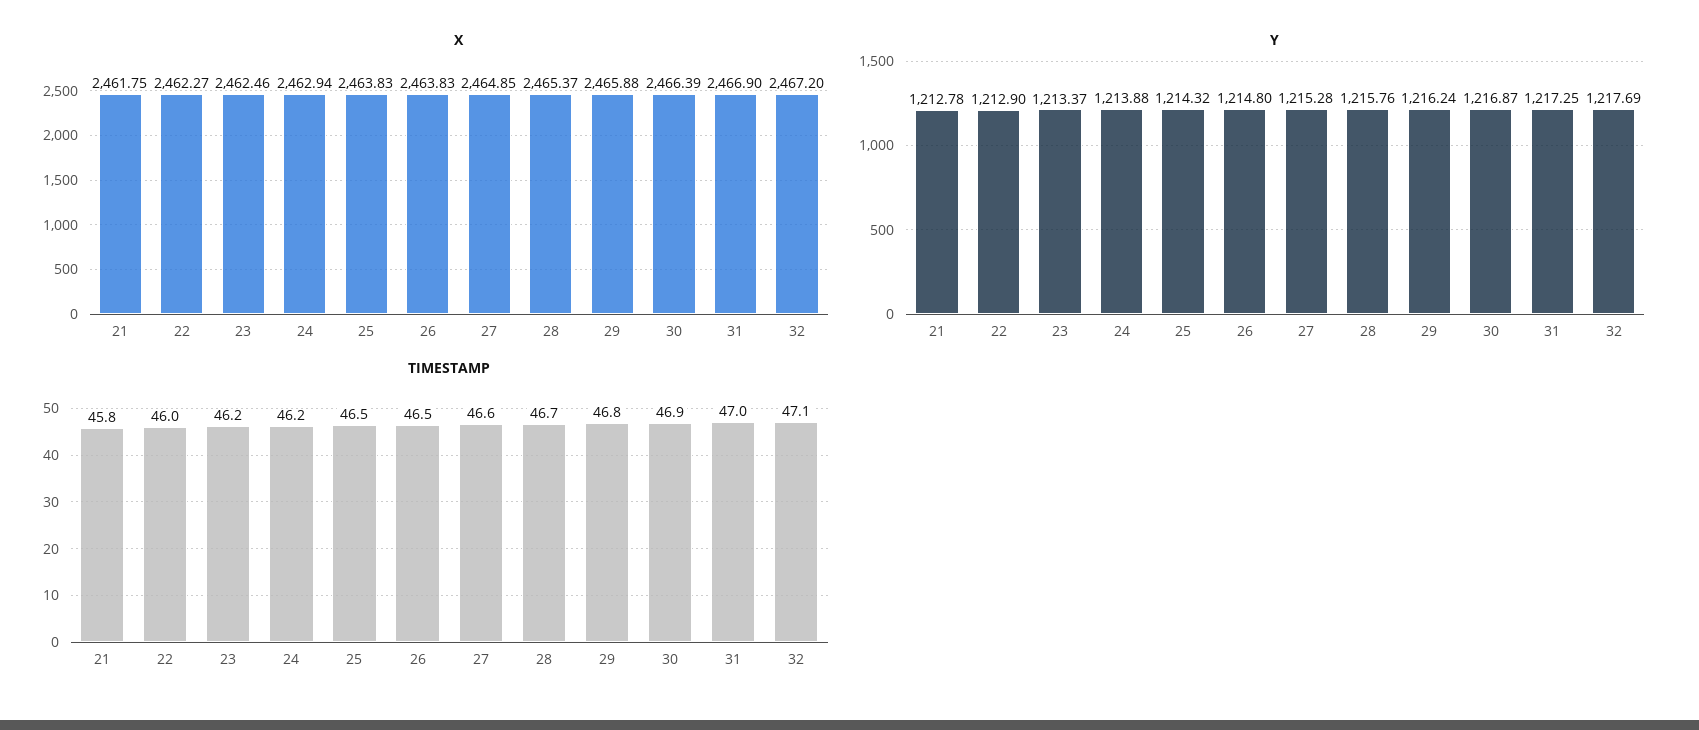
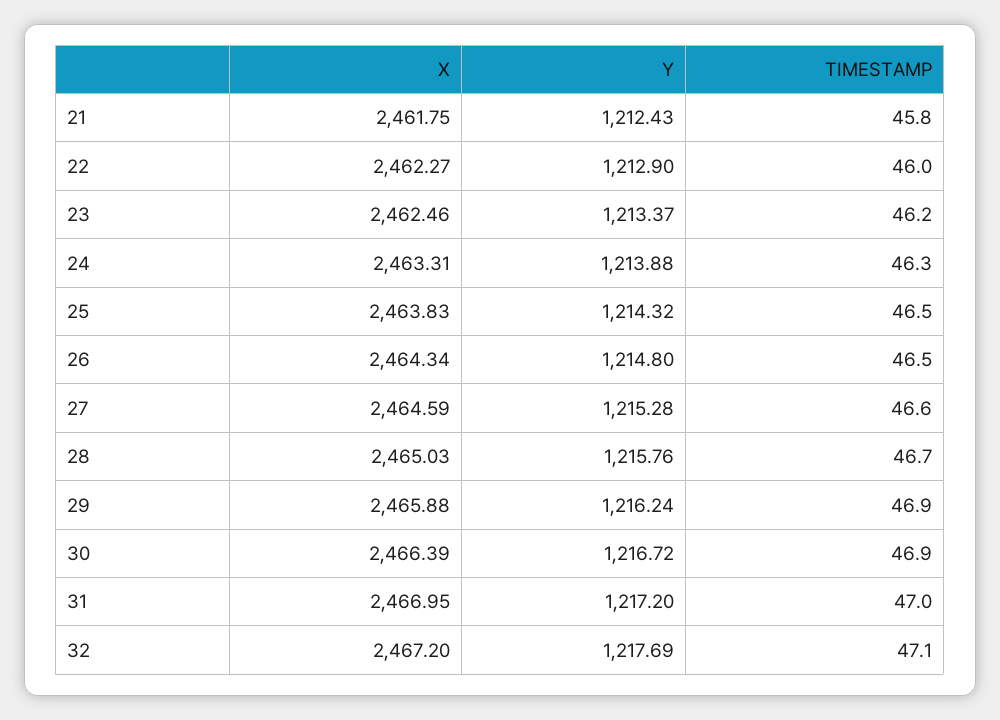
X, 24: 2462.94 -> 2463.31
X, 26: 2463.83 -> 2464.34
X, 27: 2464.85 -> 2464.59
X, 28: 2465.37 -> 2465.03
X, 31: 2466.9 -> 2466.95
Y, 21: 1212.78 -> 1212.43
Y, 30: 1216.87 -> 1216.72
Y, 31: 1217.25 -> 1217.2
TIMESTAMP, 24: 46.2 -> 46.3
TIMESTAMP, 29: 46.8 -> 46.9

